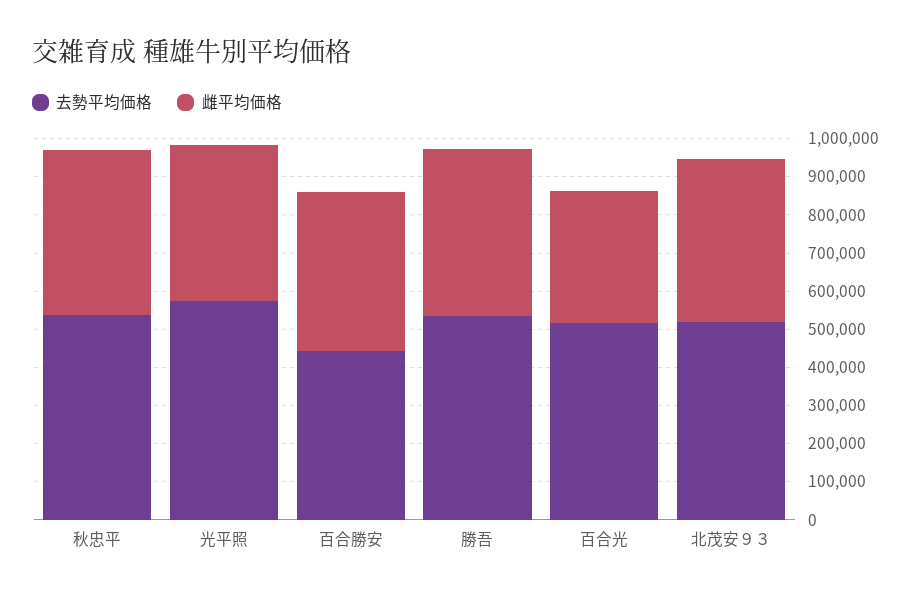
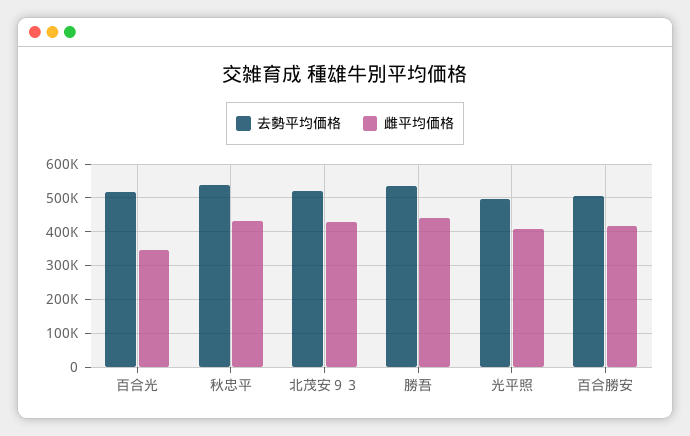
去勢平均価格, 光平照: 575000 -> 500000
去勢平均価格, 百合勝安: 450000 -> 500000

